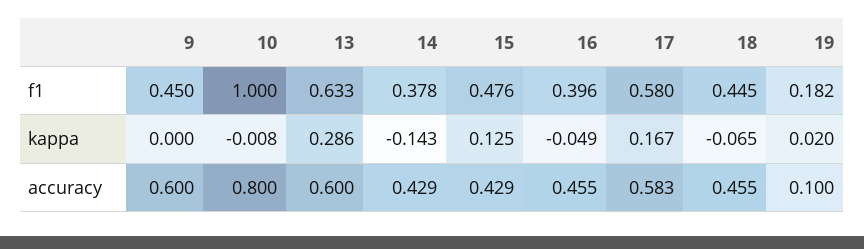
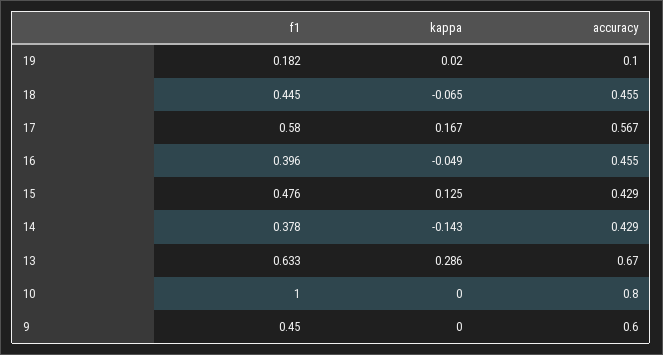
10, kappa: -0.008 -> 0
13, accuracy: 0.6 -> 0.67
17, accuracy: 0.583 -> 0.567

